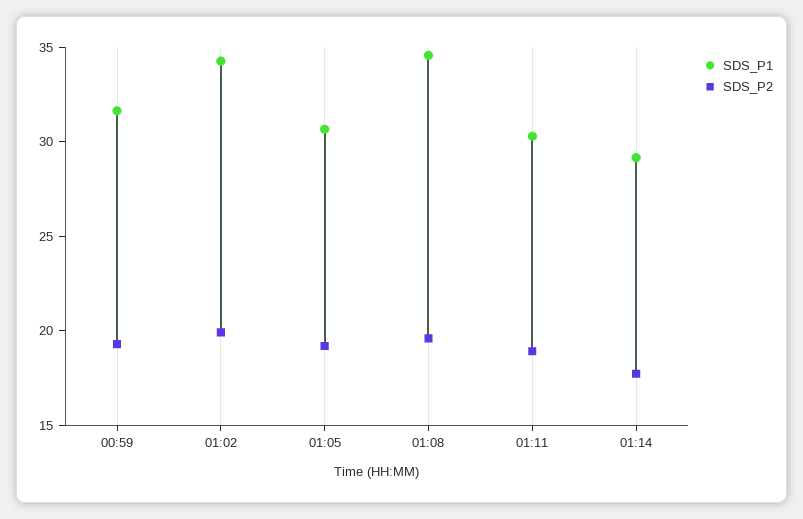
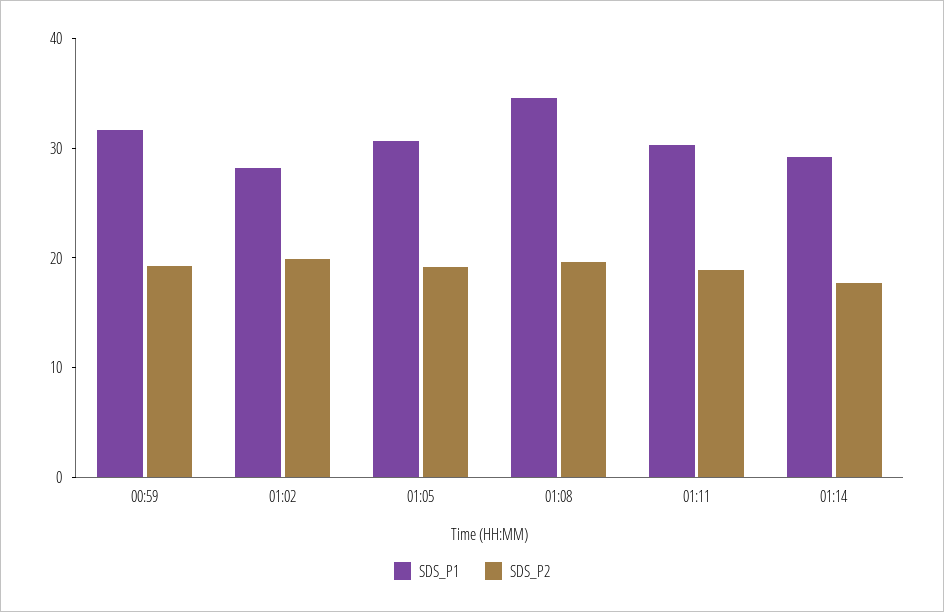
SDS_P1, 01:02: 34 -> 28

